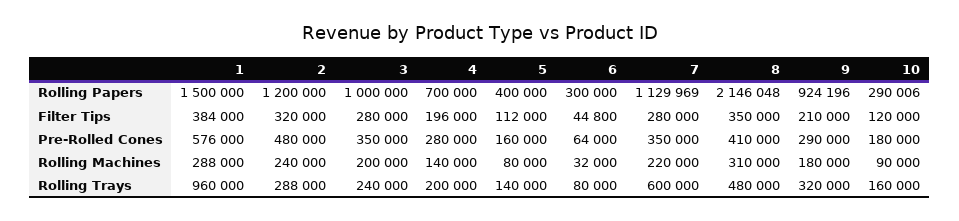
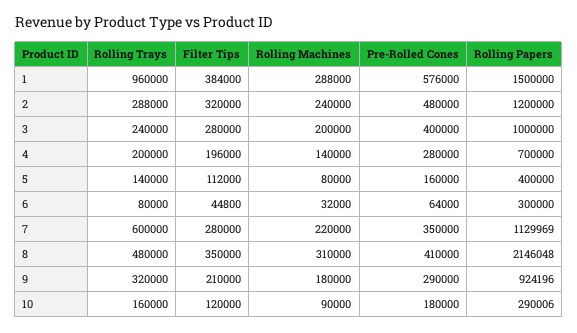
3, Pre-Rolled Cones: 350000 -> 400000

